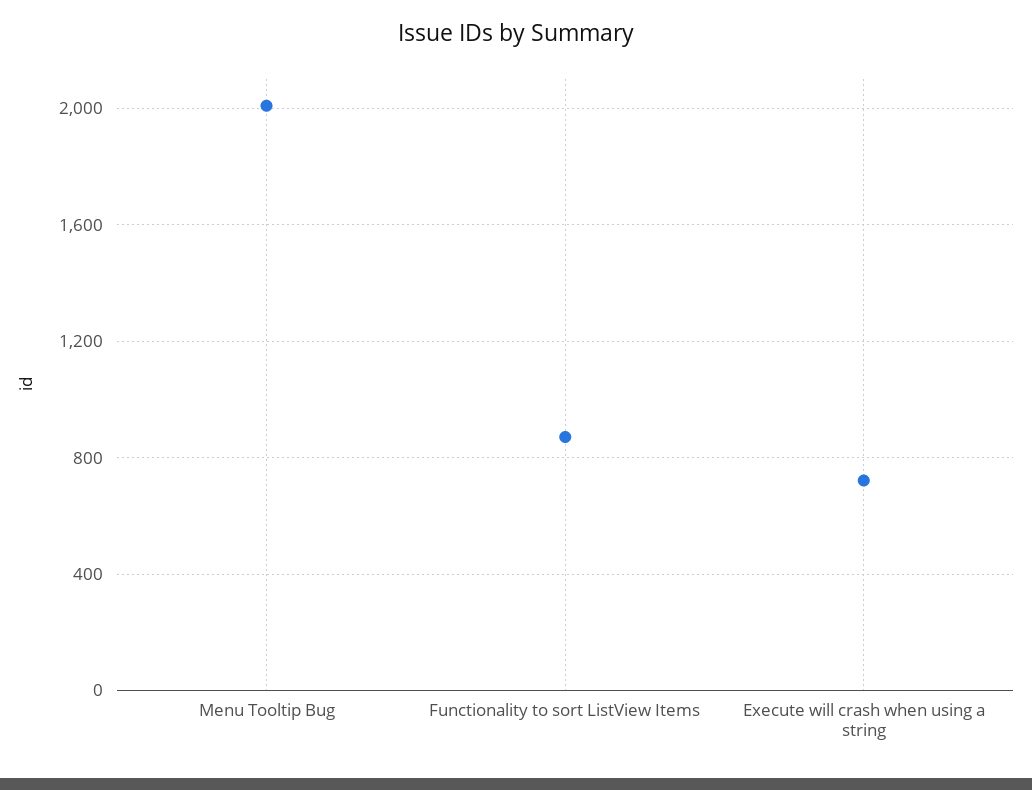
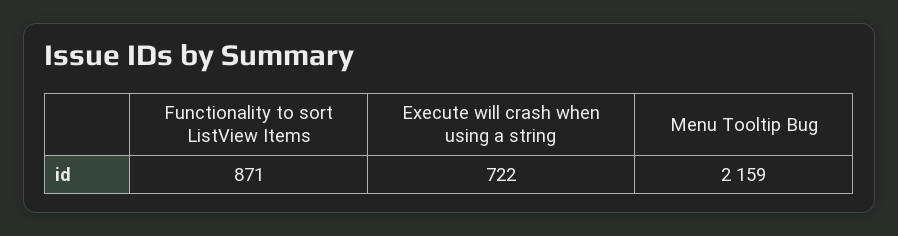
Menu Tooltip Bug: 2000 -> 2159

